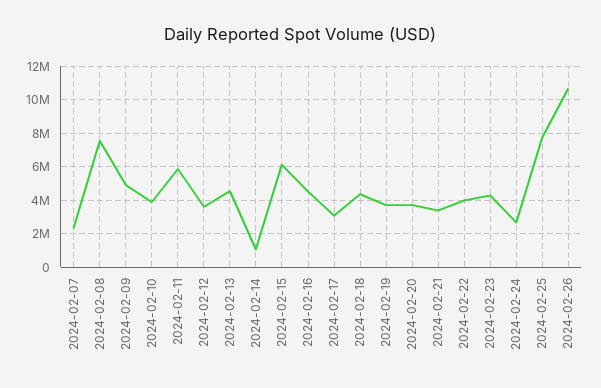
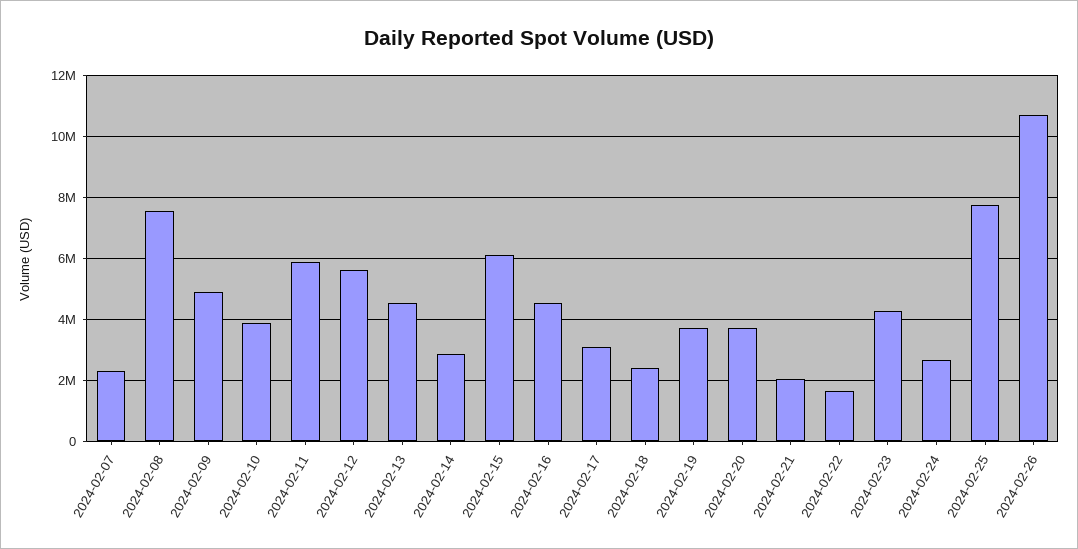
2024-02-12: 3500000 -> 5600000
2024-02-14: 1000000 -> 2800000
2024-02-18: 4500000 -> 2400000
2024-02-21: 3500000 -> 2000000
2024-02-22: 4000000 -> 1600000

